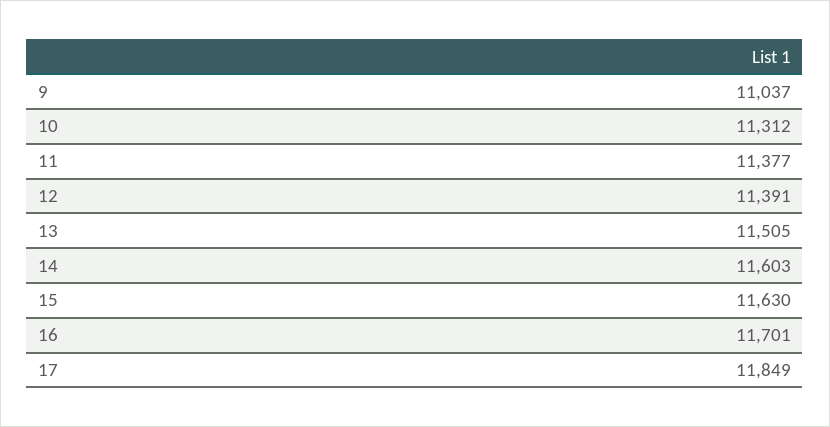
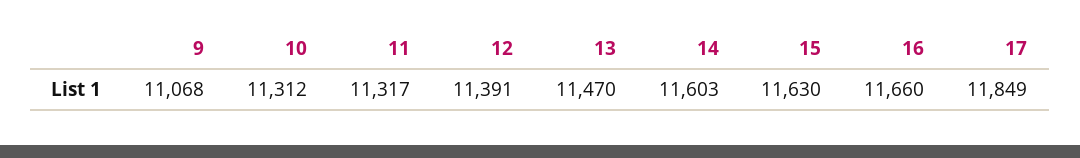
9: 11037 -> 11068
11: 11377 -> 11317
13: 11505 -> 11470
16: 11701 -> 11660

